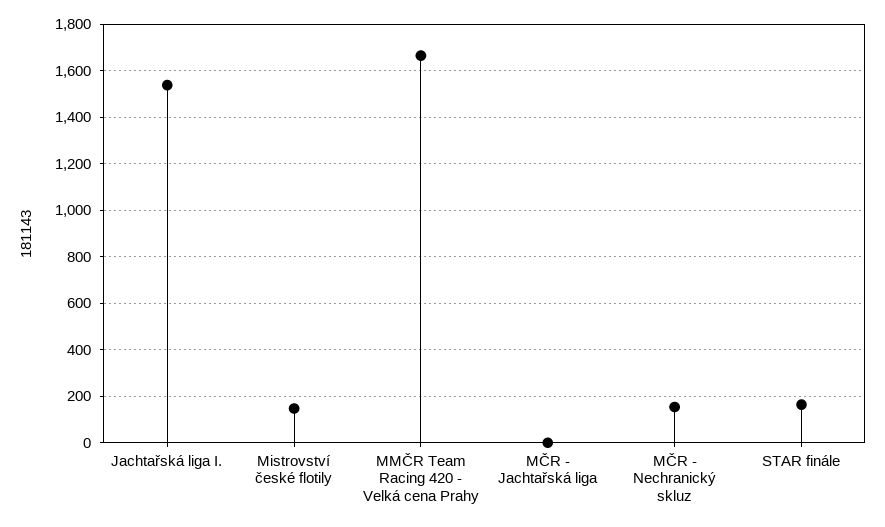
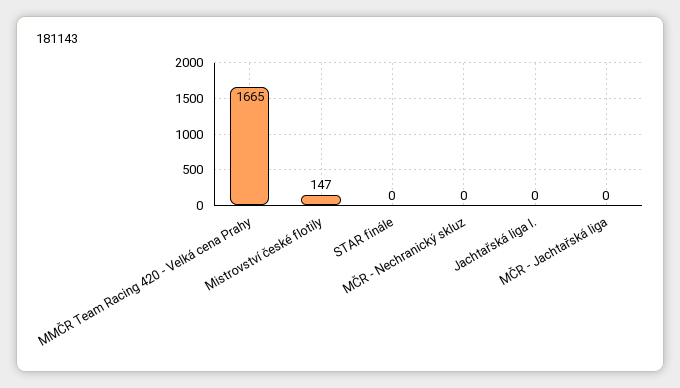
Jachtařská liga I.: 1550 -> 0
MČR - Nechranický skluz: 150 -> 0
STAR finále: 150 -> 0

